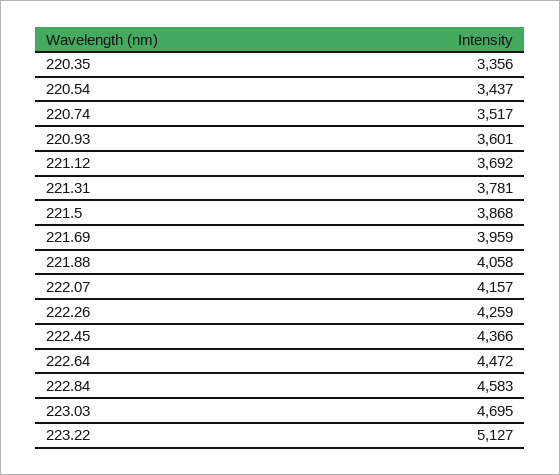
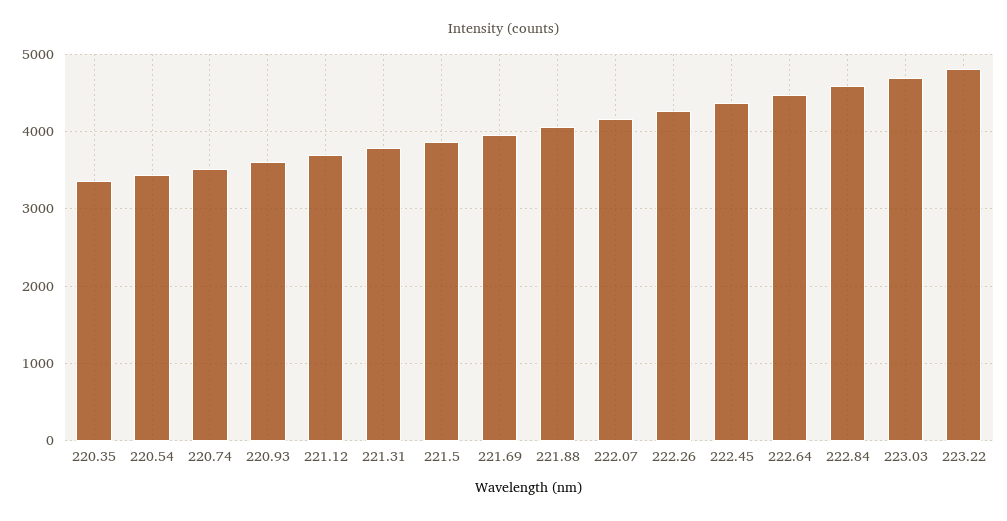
223.22: 5127 -> 4800

